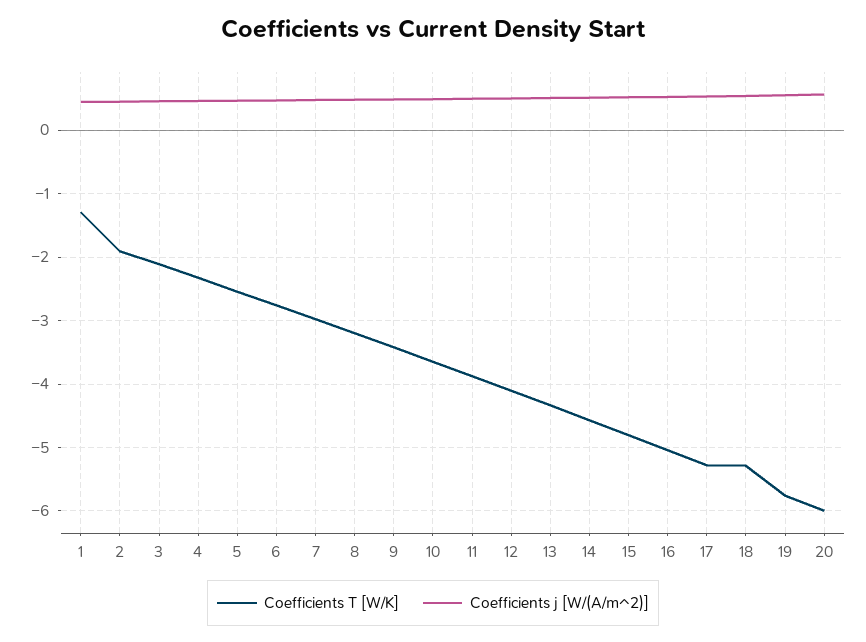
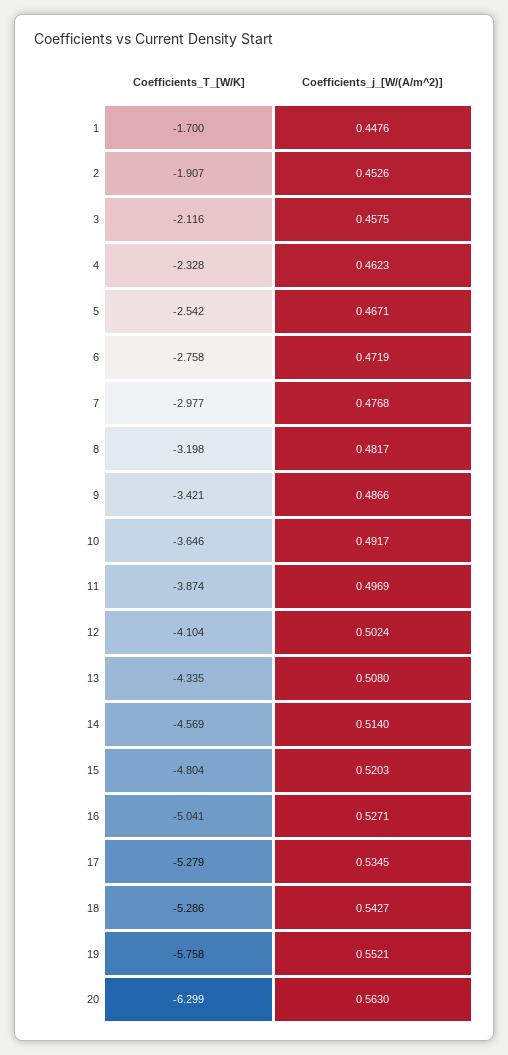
Coefficients T [W/K], 1: -1.3 -> -1.7
Coefficients T [W/K], 20: -6 -> -6.299

